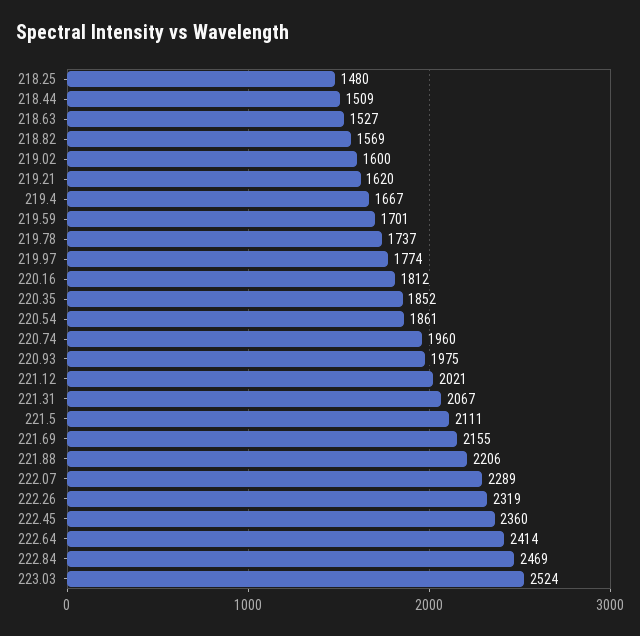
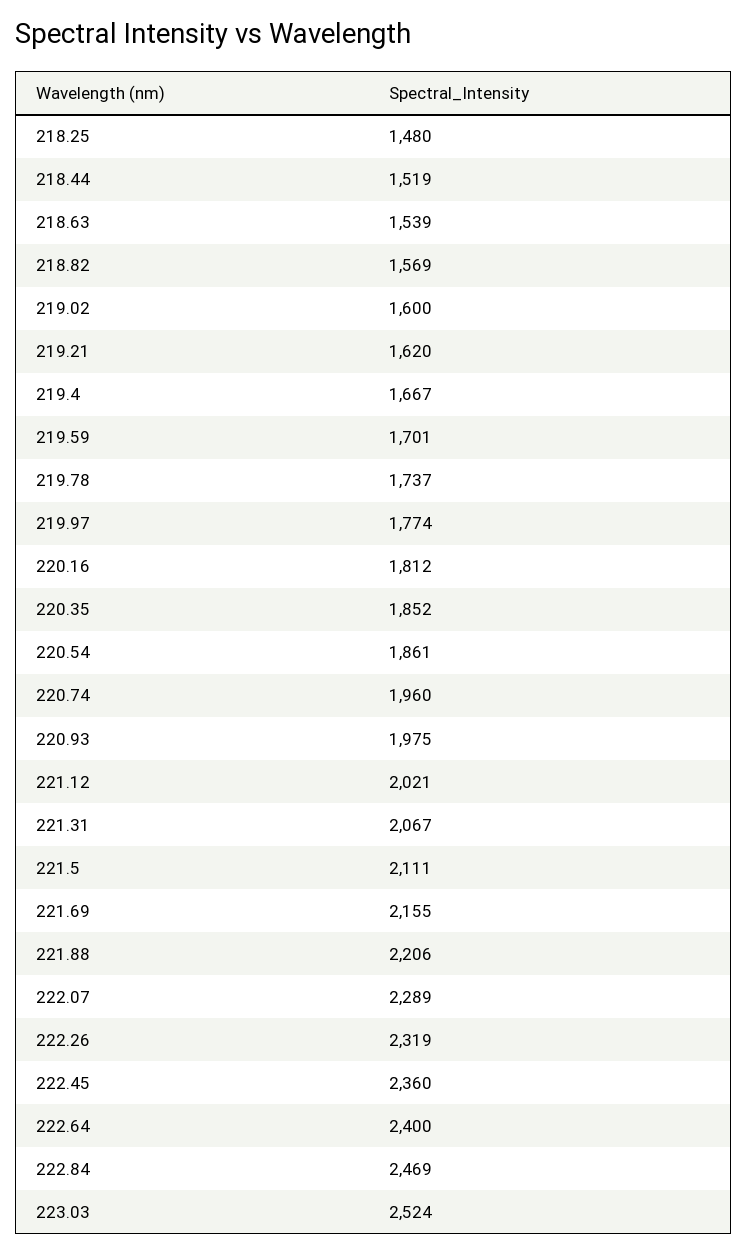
218.44: 1509 -> 1519
218.63: 1527 -> 1539
222.64: 2414 -> 2400

